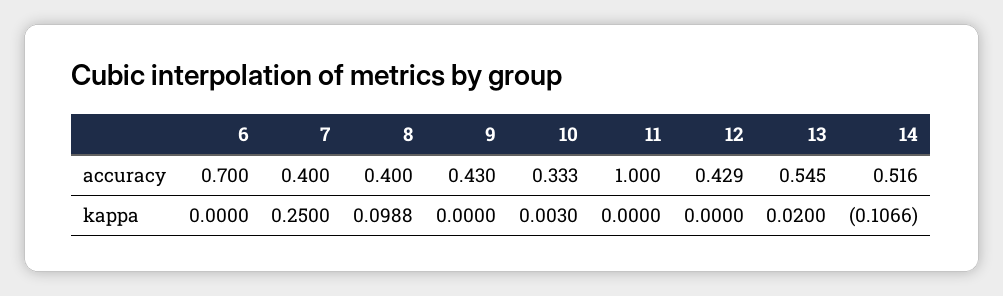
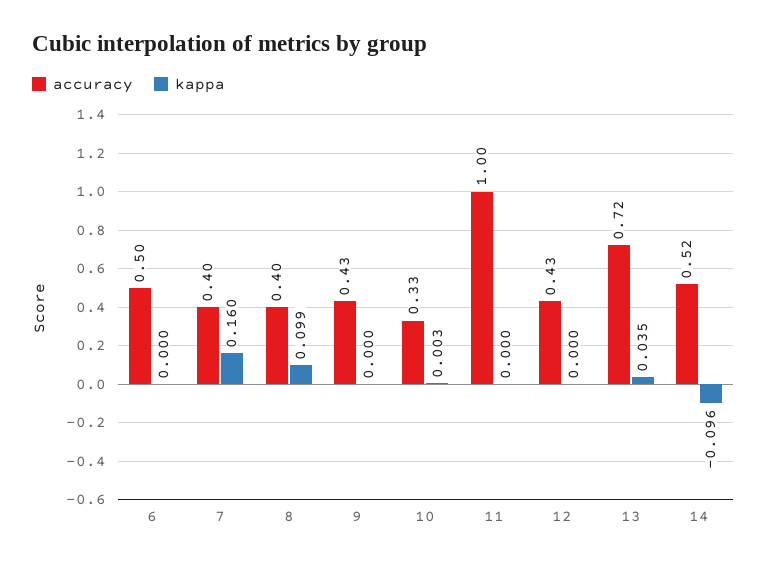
accuracy, 6: 0.7 -> 0.5
accuracy, 13: 0.545 -> 0.72
kappa, 7: 0.25 -> 0.16
kappa, 13: 0.02 -> 0.035
kappa, 14: -0.1066 -> -0.096

